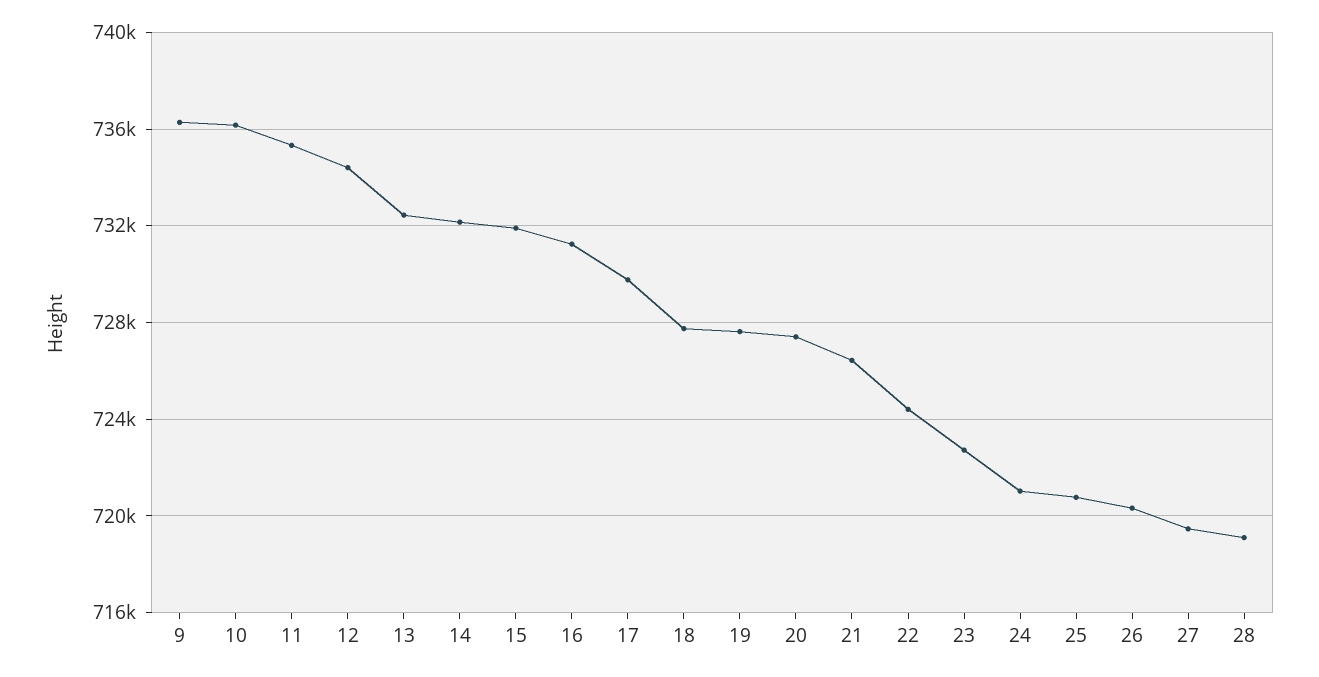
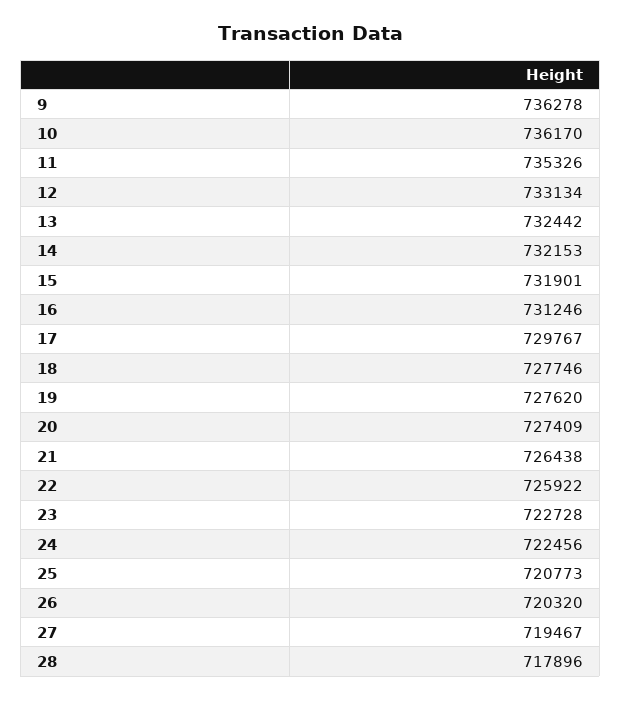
12: 734500 -> 733134
22: 724500 -> 725922
24: 721000 -> 722456
28: 719000 -> 717896

